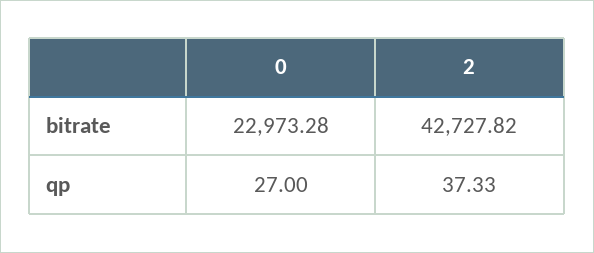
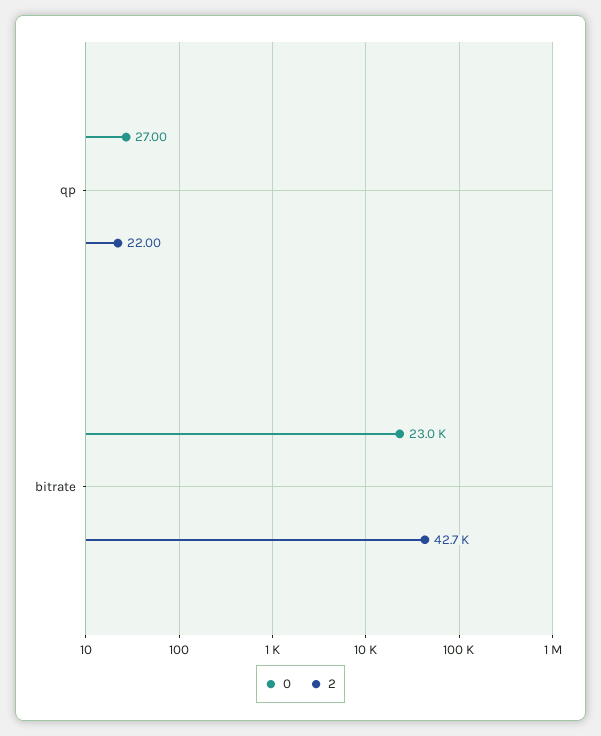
2, qp: 37.33 -> 22

